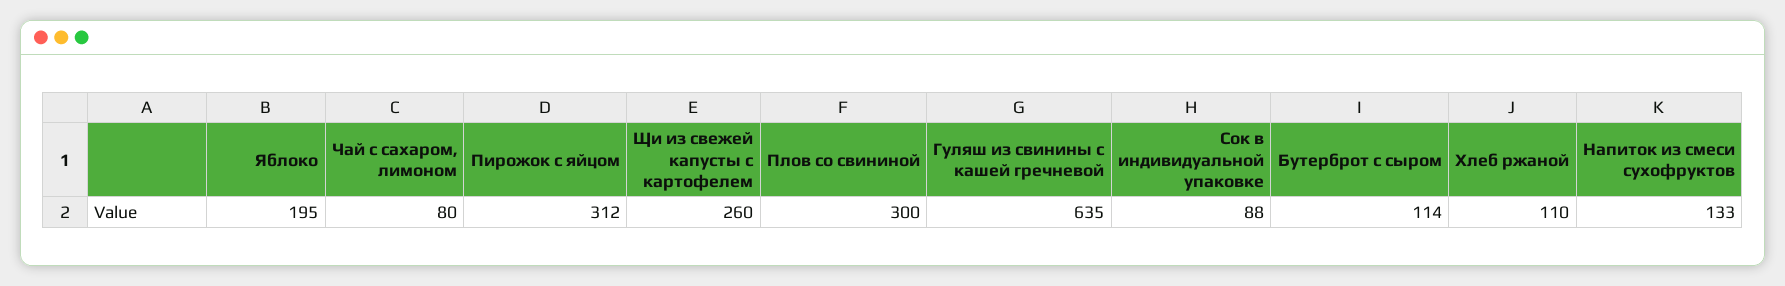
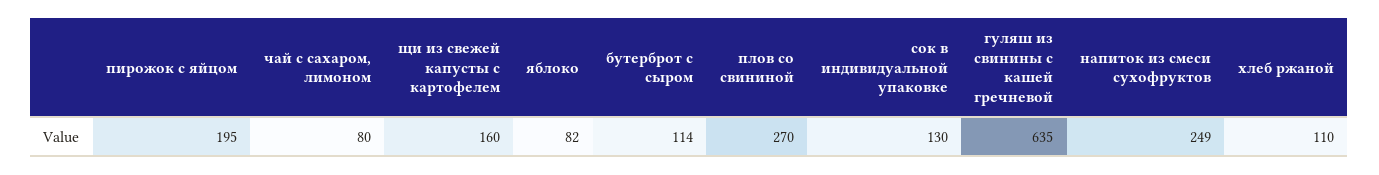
Яблоко: 195 -> 82
Пирожок с яйцом: 312 -> 195
Щи из свежей капусты с картофелем: 260 -> 160
Плов со свининой: 300 -> 270
Сок в индивидуальной упаковке: 88 -> 130
Напиток из смеси сухофруктов: 133 -> 249

